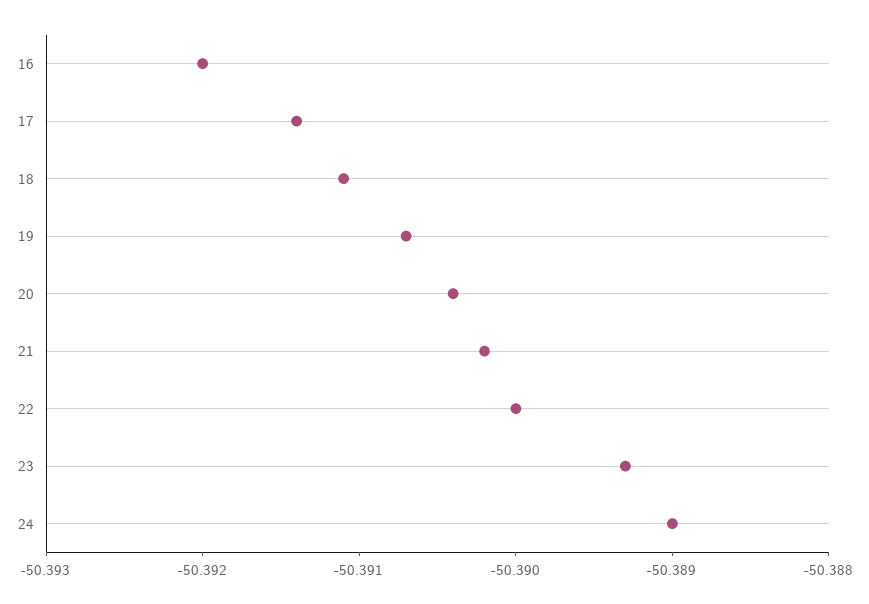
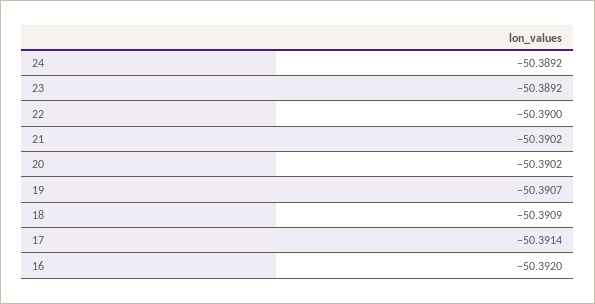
18: -50.3911 -> -50.3909
20: -50.3904 -> -50.3902
23: -50.3893 -> -50.3892
24: -50.389 -> -50.3892

